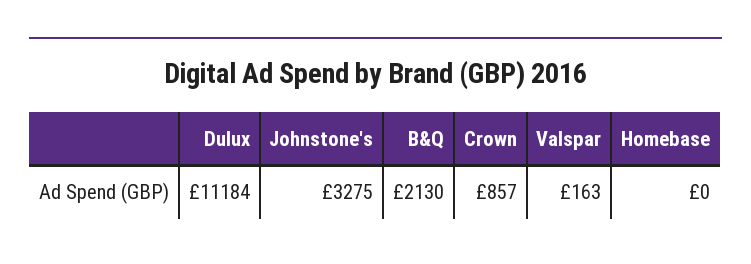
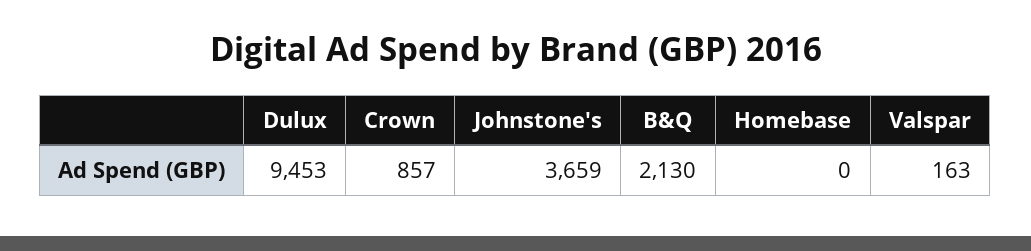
Dulux: 11184 -> 9453
Johnstone's: 3275 -> 3659

